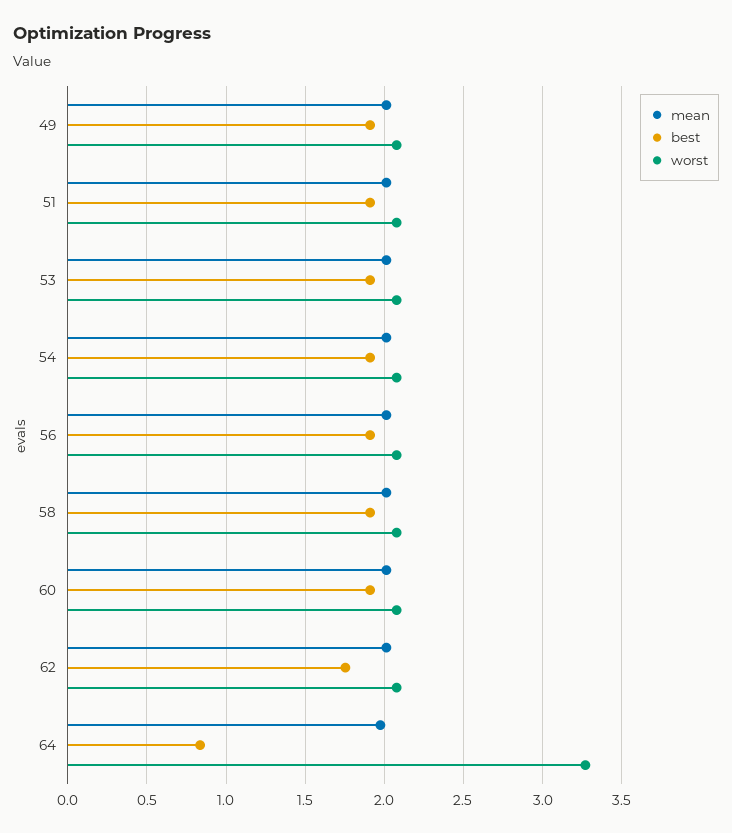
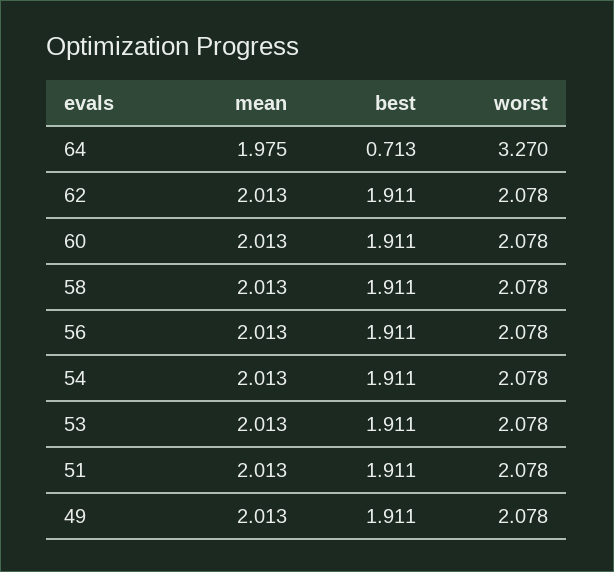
best, 62: 1.75 -> 1.911
best, 64: 0.85 -> 0.713

